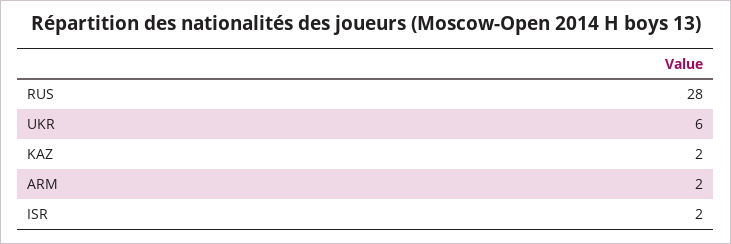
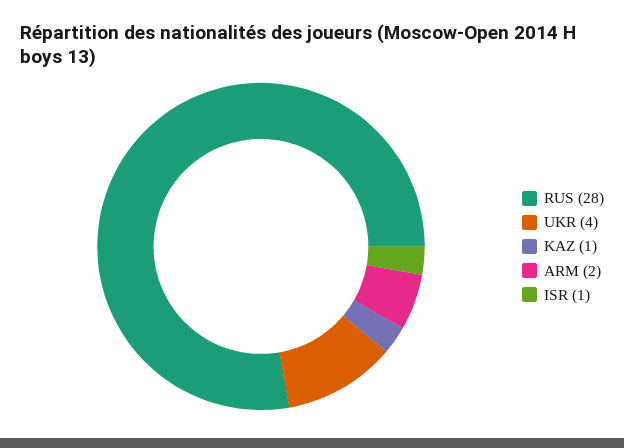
UKR: 6 -> 4
KAZ: 2 -> 1
ISR: 2 -> 1

